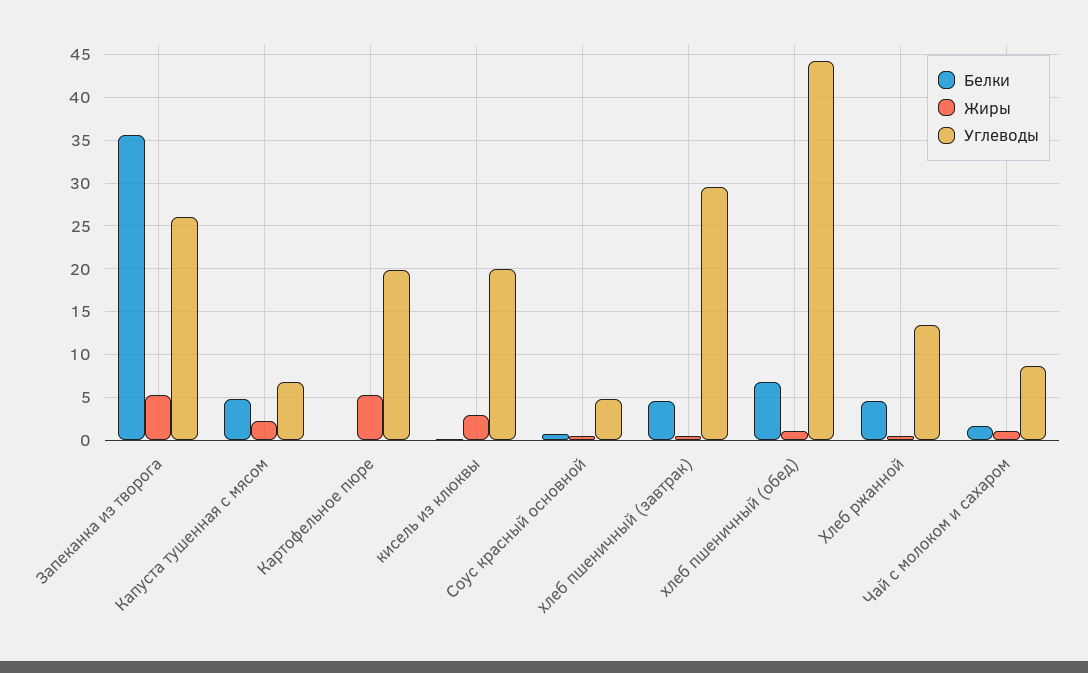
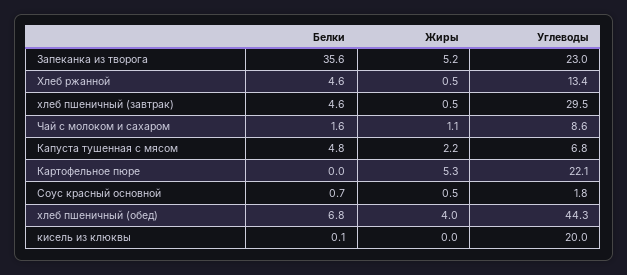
Углеводы, Запеканка из творога: 26 -> 23
Углеводы, Картофельное пюре: 20 -> 22.1
Жиры, кисель из клюквы: 3 -> 0
Углеводы, Соус красный основной: 5 -> 1.8
Жиры, хлеб пшеничный (обед): 1 -> 4

